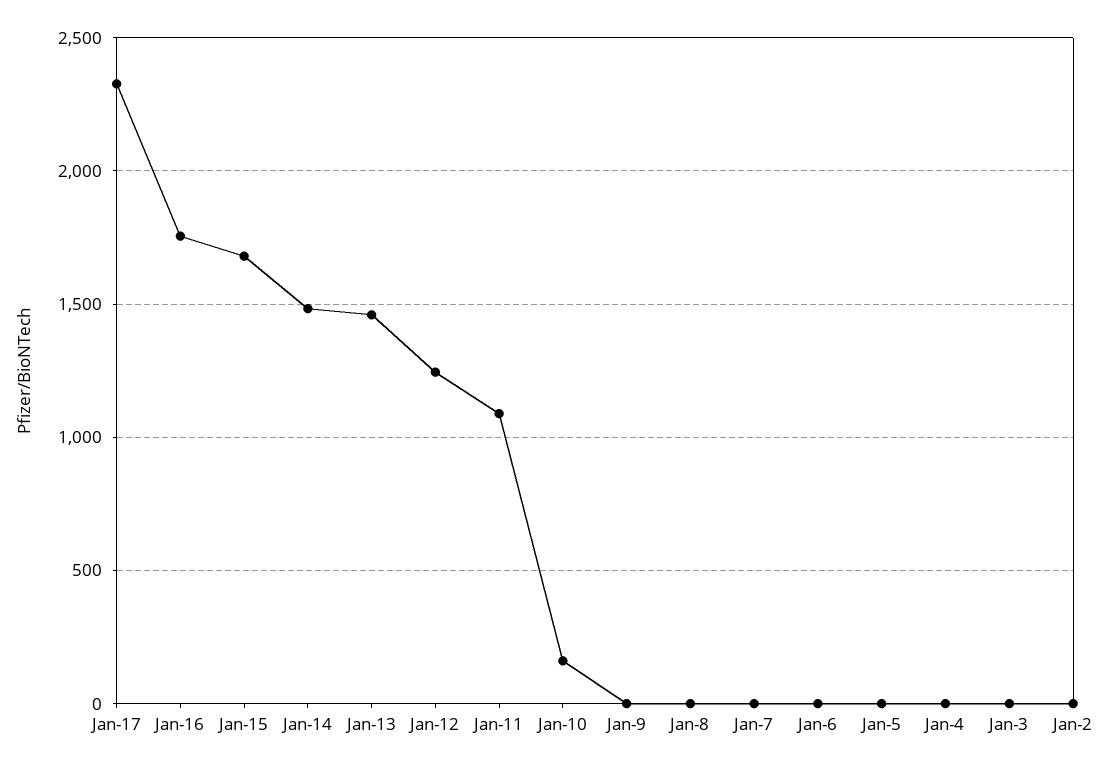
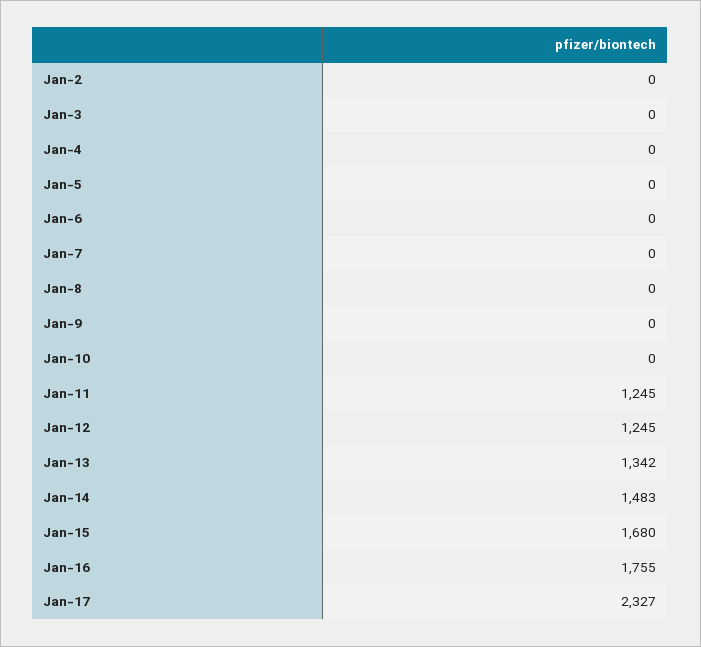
Jan-13: 1450 -> 1342
Jan-11: 1100 -> 1245
Jan-10: 150 -> 0

